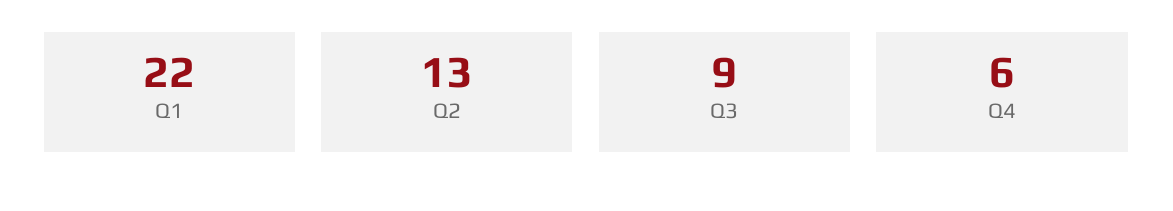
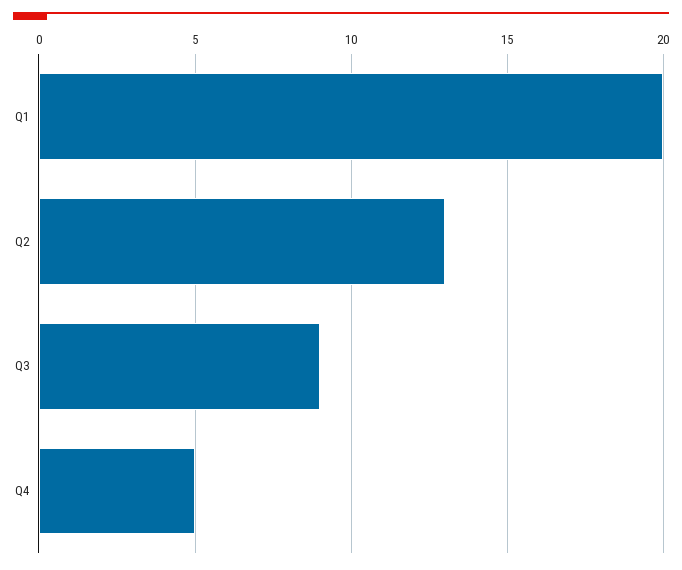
Q1: 22 -> 20
Q4: 6 -> 5

